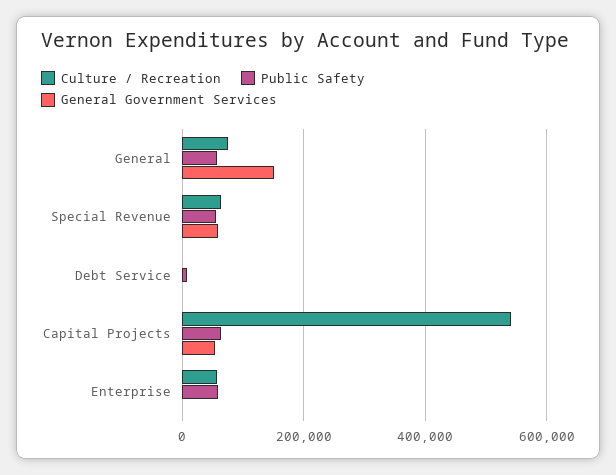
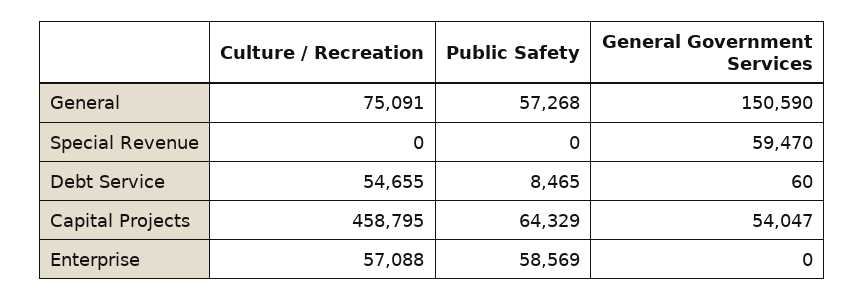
Culture / Recreation, Special Revenue: 60000 -> 0
Public Safety, Special Revenue: 60000 -> 0
Culture / Recreation, Debt Service: 0 -> 54655
Culture / Recreation, Capital Projects: 540000 -> 458795

